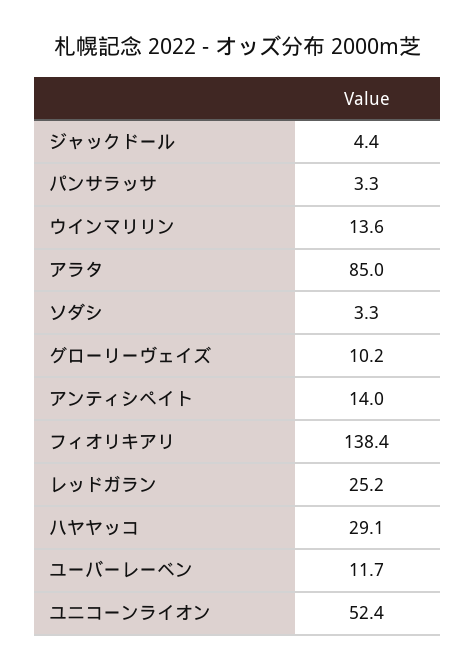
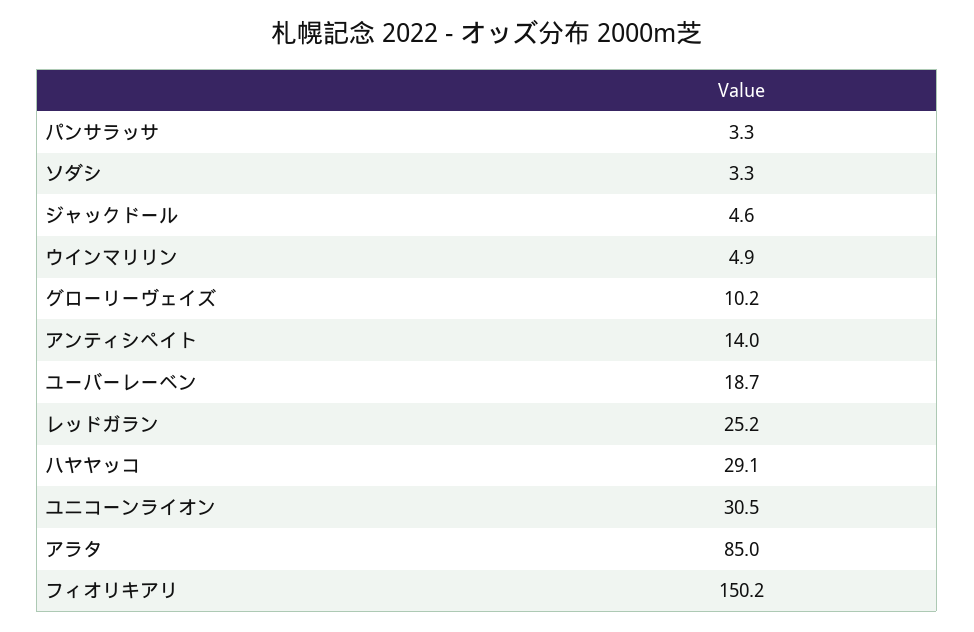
ジャックドール: 4.4 -> 4.6
ウインマリリン: 13.6 -> 4.9
フィオリキアリ: 138.4 -> 150.2
ユーバーレーベン: 11.7 -> 18.7
ユニコーンライオン: 52.4 -> 30.5

